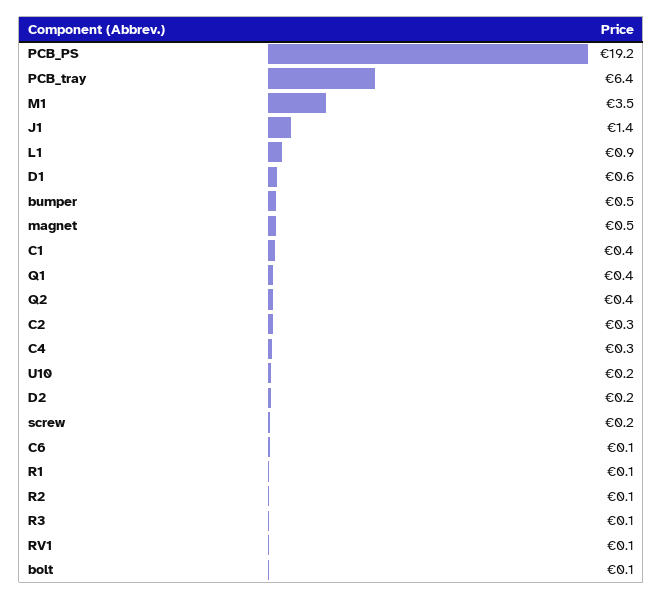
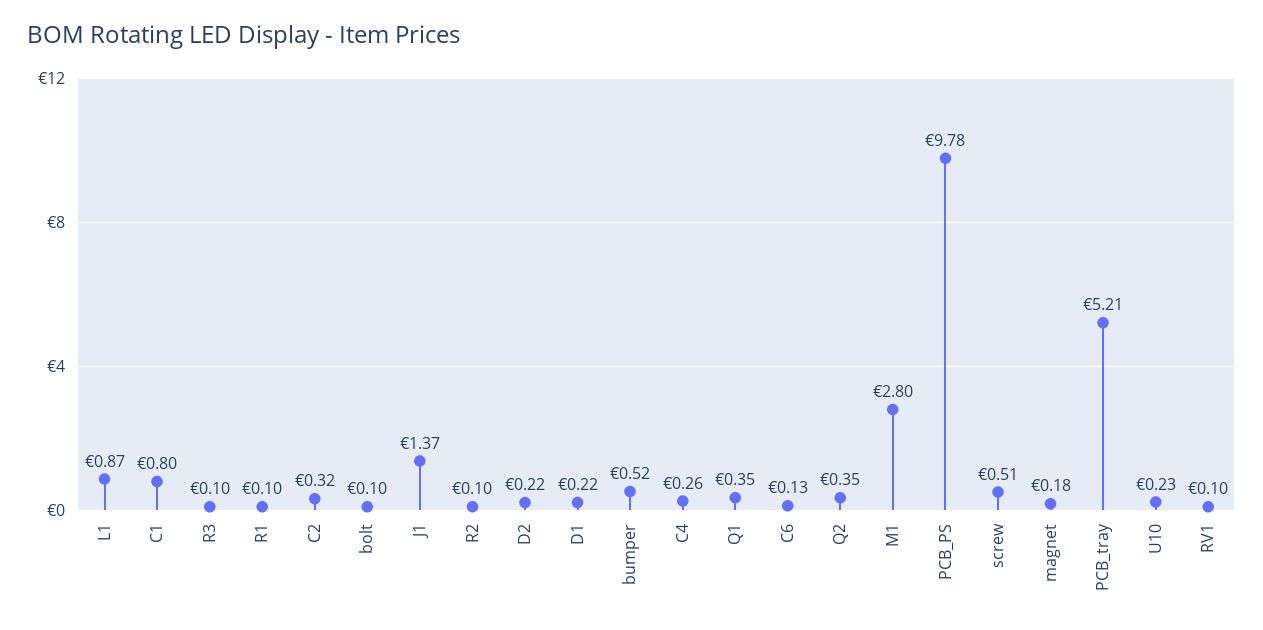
PCB_PS: 19.2 -> 9.78
PCB_tray: 6.4 -> 5.21
M1: 3.5 -> 2.8
D1: 0.6 -> 0.22
magnet: 0.5 -> 0.18
C1: 0.4 -> 0.8
screw: 0.2 -> 0.51

